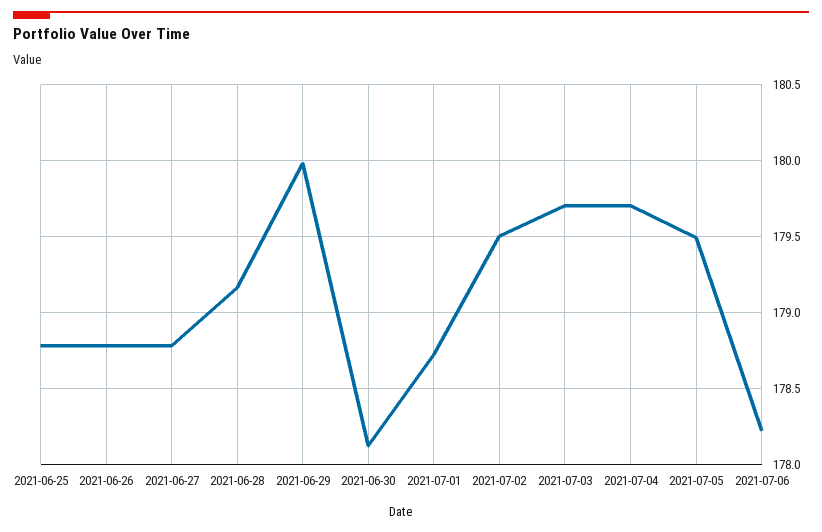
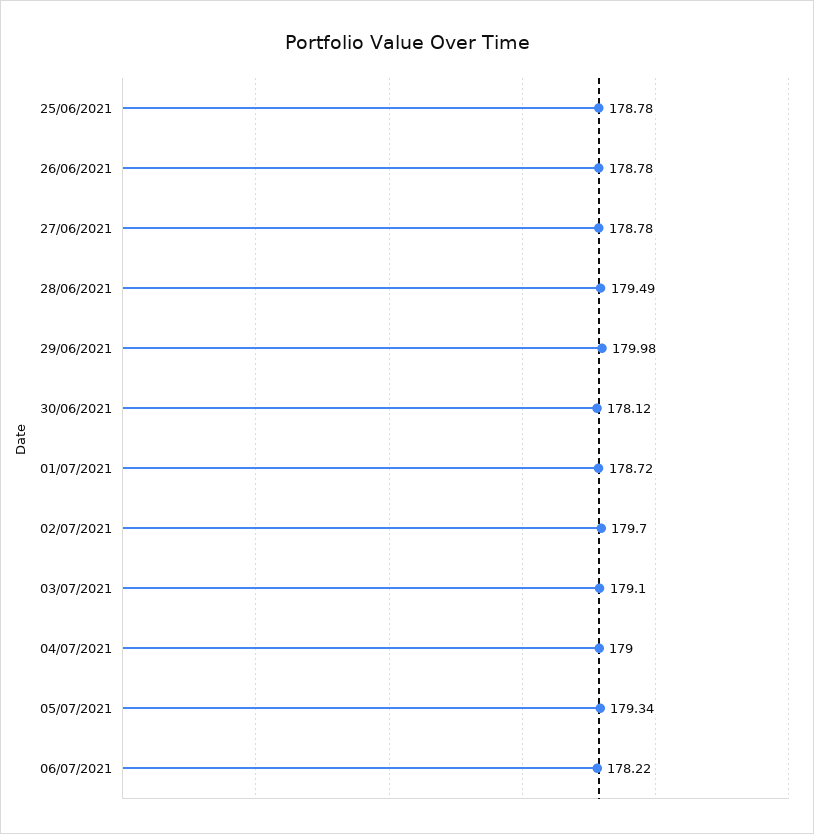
2021-06-28: 179.15 -> 179.49
2021-07-02: 179.5 -> 179.7
2021-07-03: 179.7 -> 179.1
2021-07-04: 179.7 -> 179
2021-07-05: 179.5 -> 179.34

